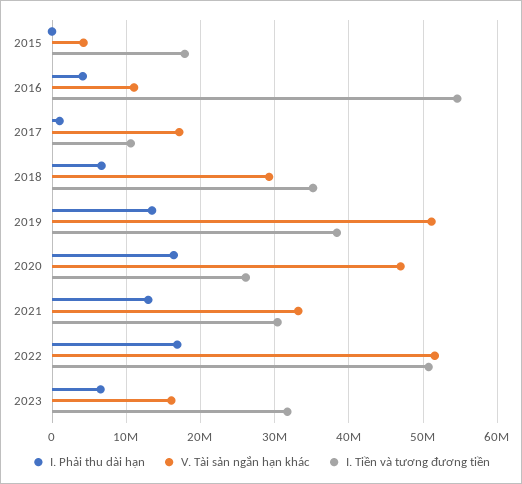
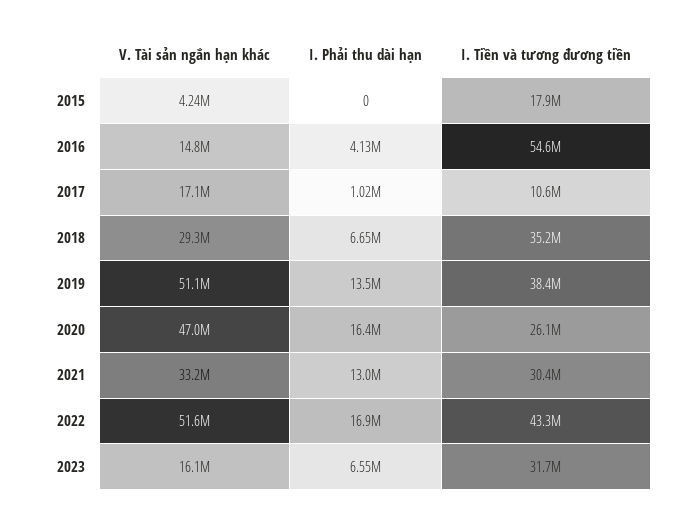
V. Tài sản ngắn hạn khác, 2016: 11000000 -> 14800000
I. Tiền và tương đương tiền, 2022: 51000000 -> 43300000

